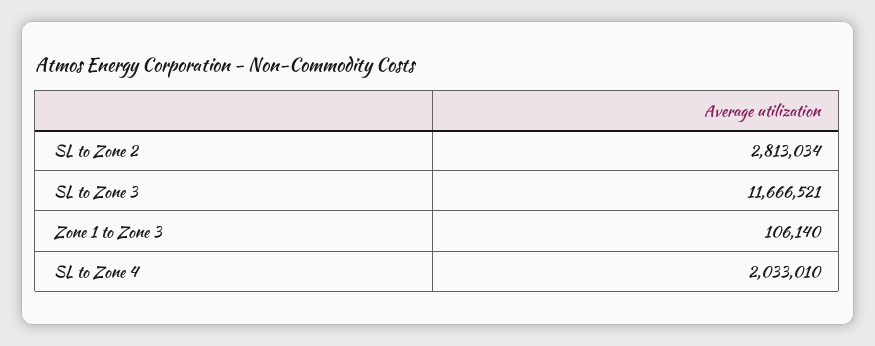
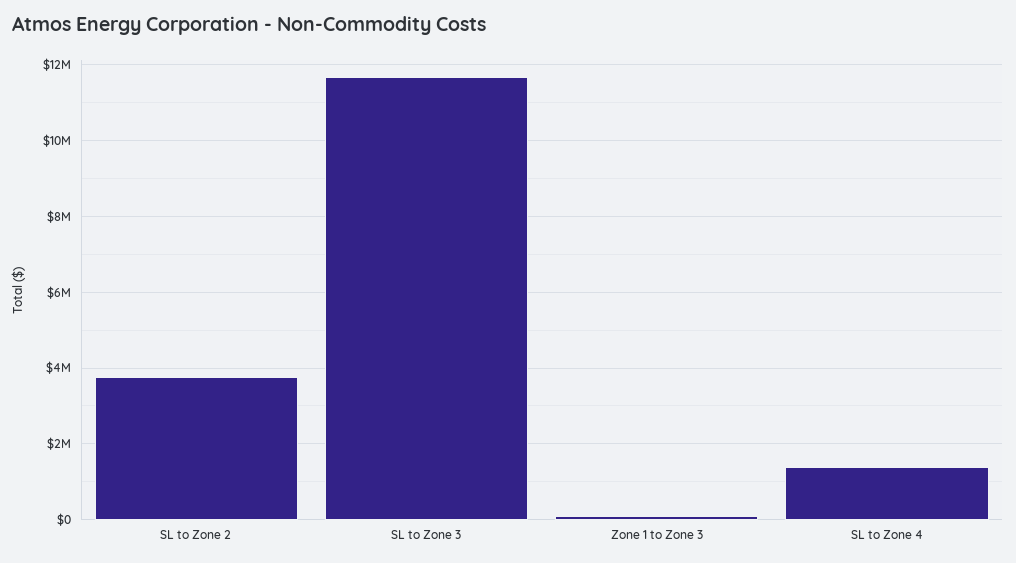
SL to Zone 2: 2813034 -> 3800000
SL to Zone 4: 2033010 -> 1400000

